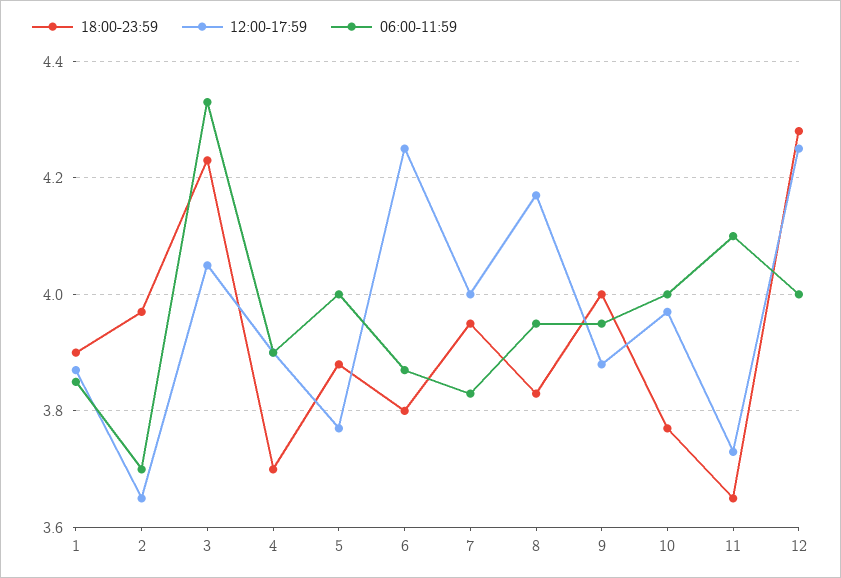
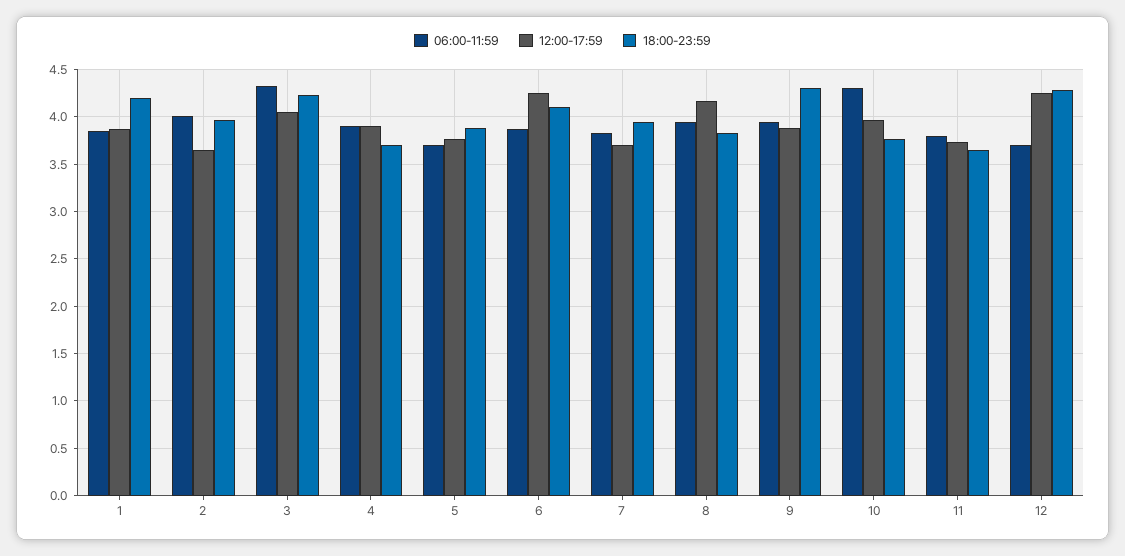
18:00-23:59, 1: 3.9 -> 4.2
06:00-11:59, 2: 3.7 -> 4
06:00-11:59, 5: 4 -> 3.7
18:00-23:59, 6: 3.8 -> 4.1
12:00-17:59, 7: 4 -> 3.7
18:00-23:59, 9: 4 -> 4.3
06:00-11:59, 10: 4 -> 4.3
06:00-11:59, 11: 4.1 -> 3.8
06:00-11:59, 12: 4 -> 3.7

